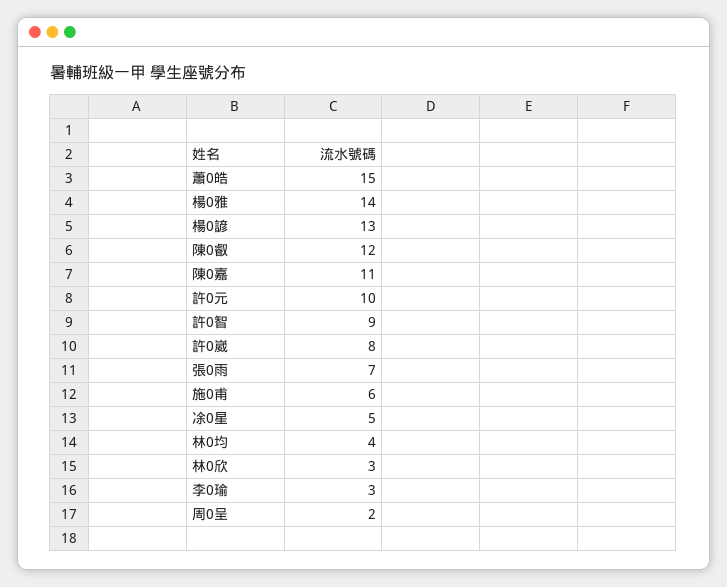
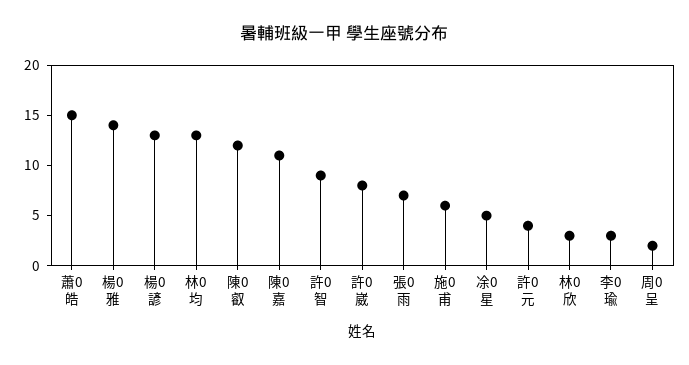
許0元: 10 -> 4
林0均: 4 -> 13

